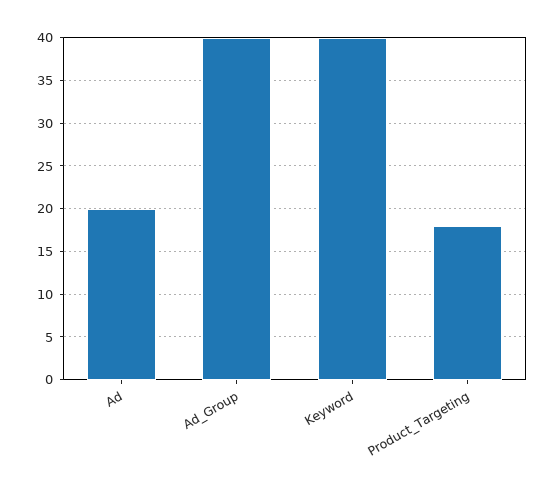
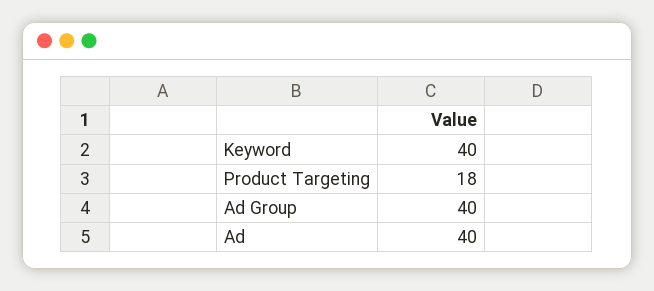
Ad: 20 -> 40

